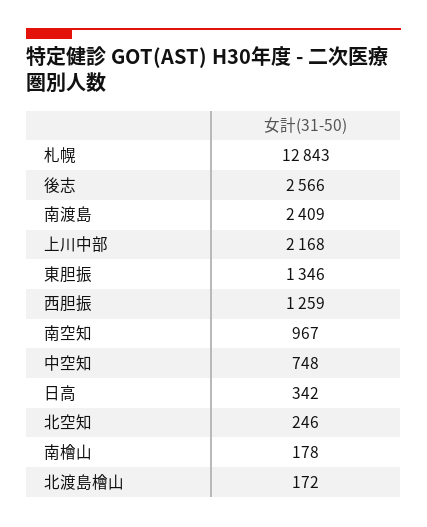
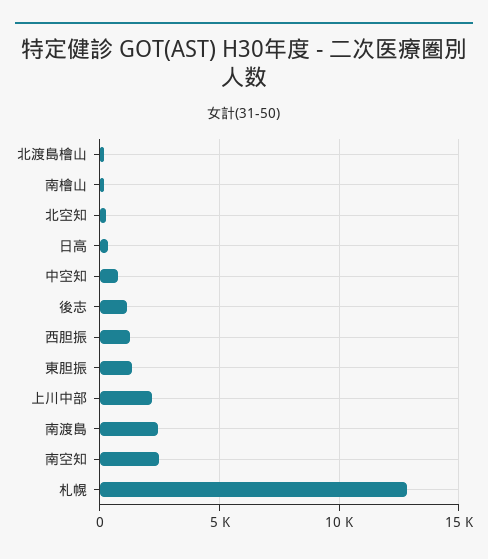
後志: 2566 -> 1000
南空知: 967 -> 2500

